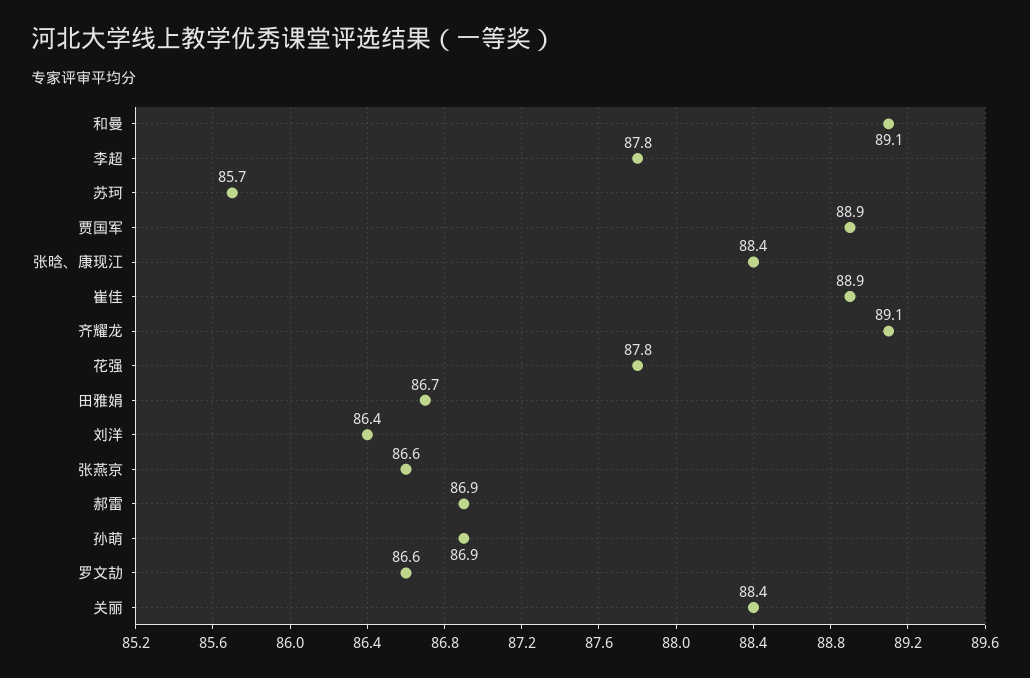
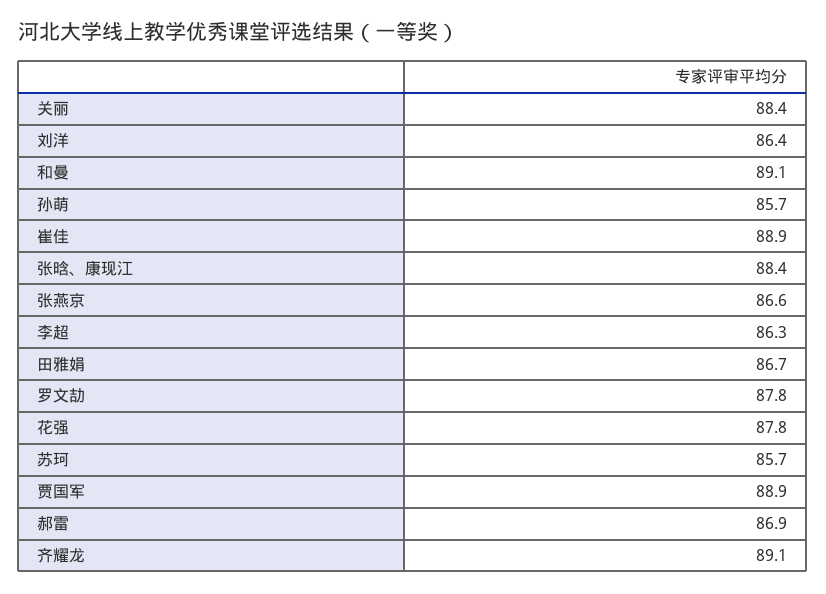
李超: 87.8 -> 86.3
孙萌: 86.9 -> 85.7
罗文劼: 86.6 -> 87.8

